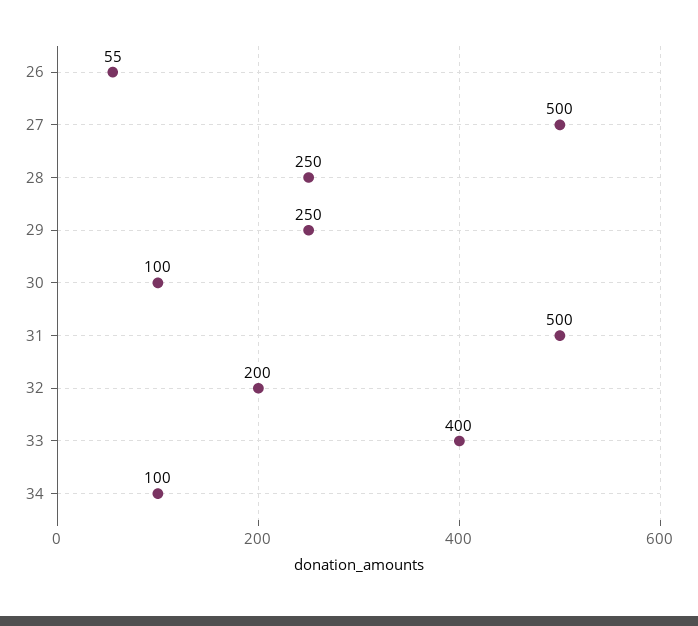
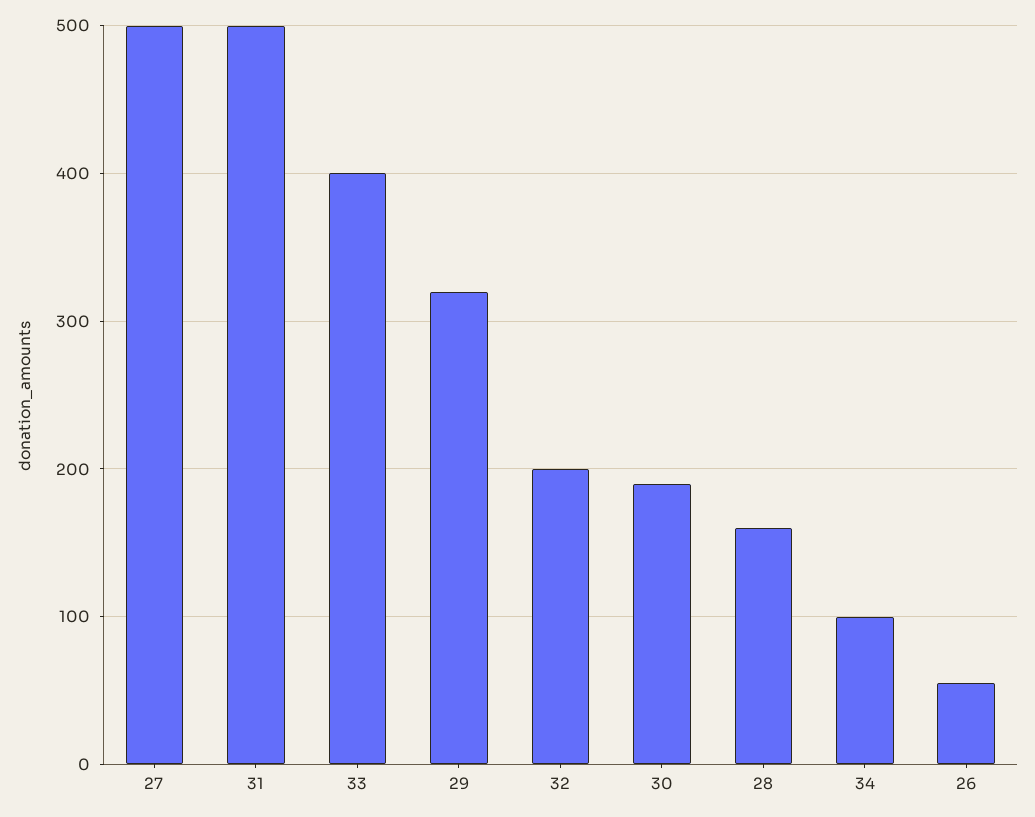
28: 250 -> 160
29: 250 -> 320
30: 100 -> 190

